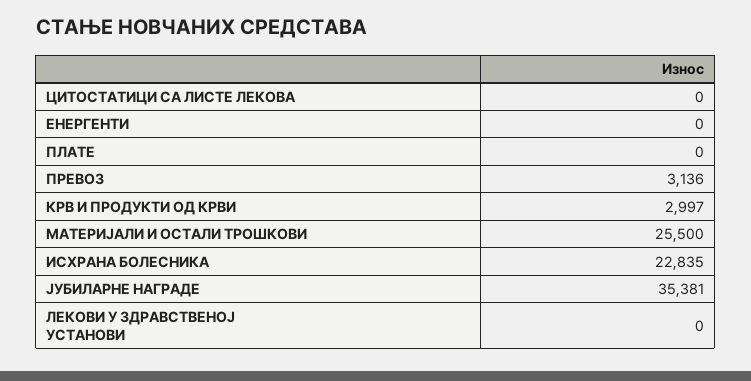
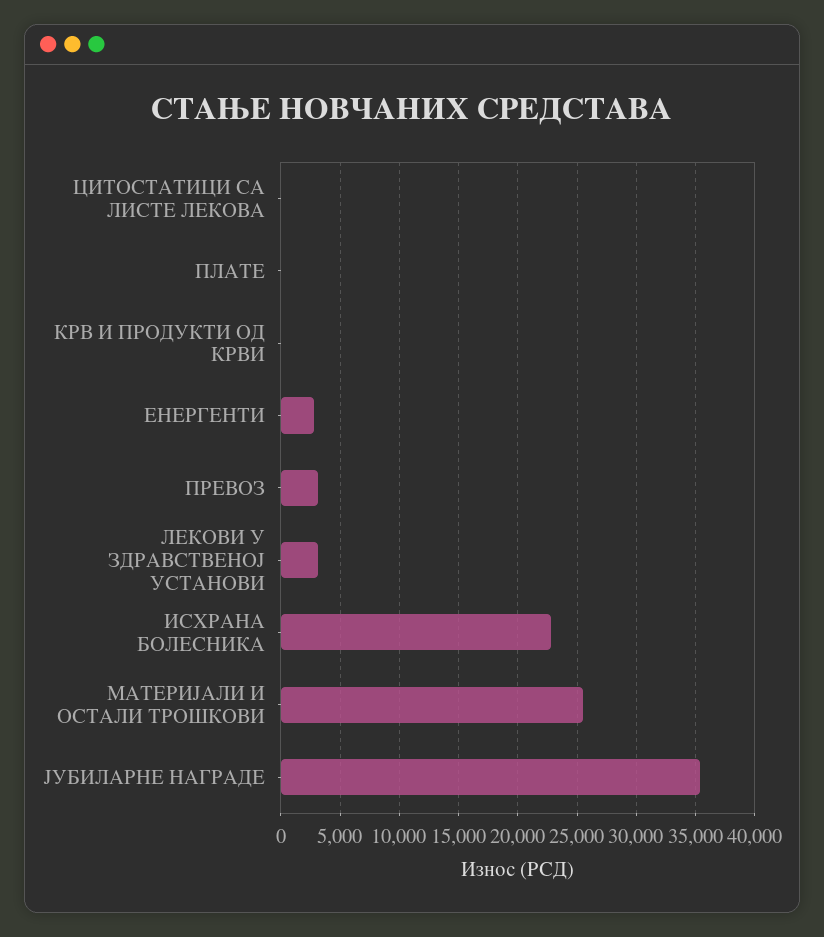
ЕНЕРГЕНТИ: 0 -> 3000
КРВ И ПРОДУКТИ ОД КРВИ: 2997 -> 0
ЛЕКОВИ У ЗДРАВСТВЕНОЈ УСТАНОВИ: 0 -> 3000

